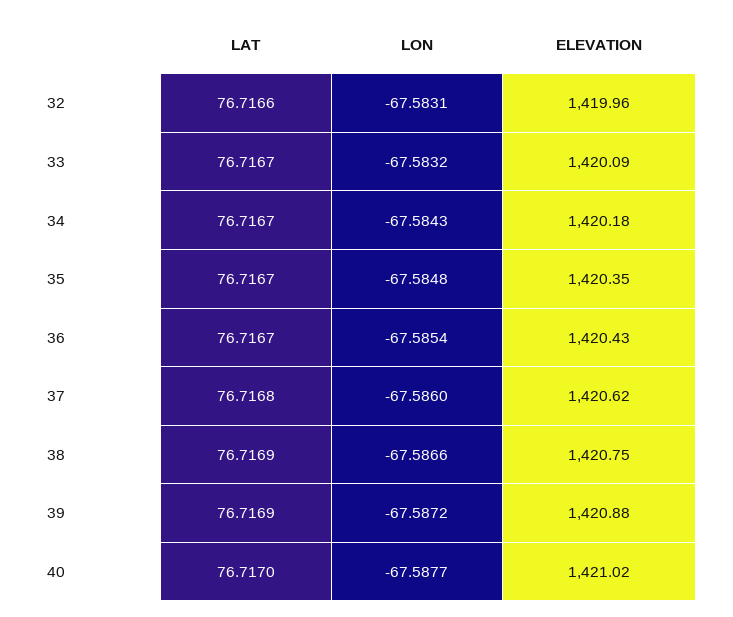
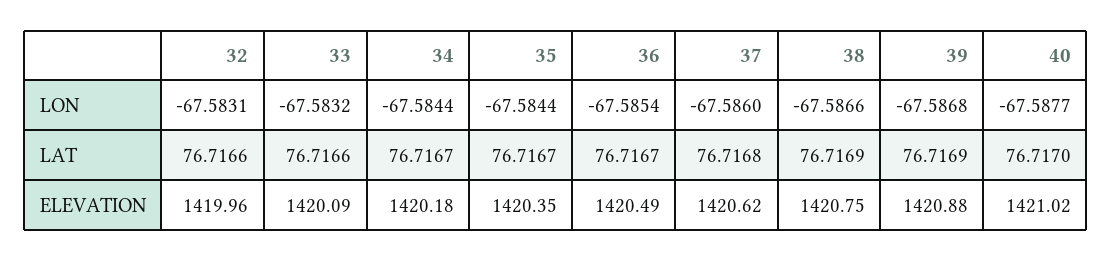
LAT, 33: 76.7167 -> 76.7166
LON, 34: -67.5843 -> -67.5844
LON, 35: -67.5848 -> -67.5844
ELEVATION, 36: 1420.43 -> 1420.49
LON, 39: -67.5872 -> -67.5868

